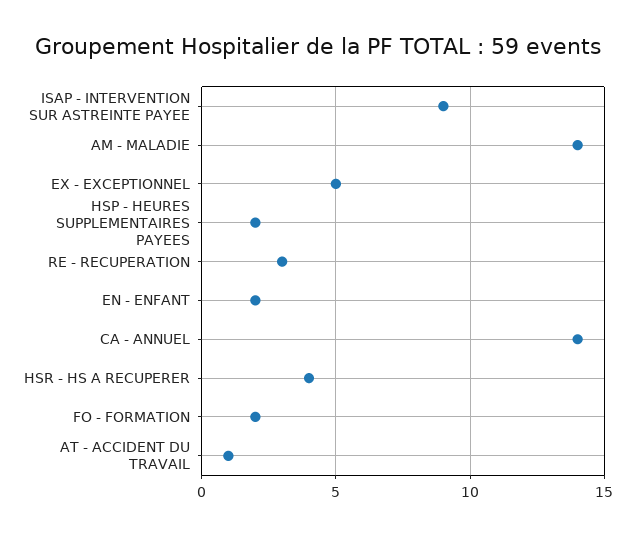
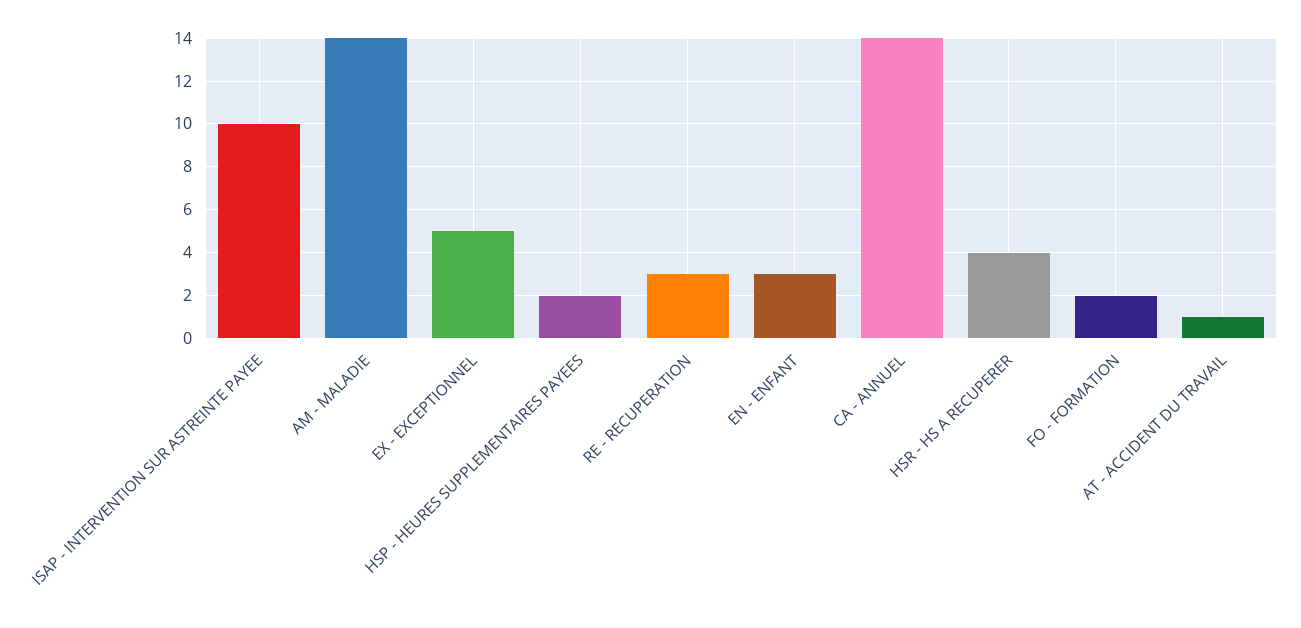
ISAP - INTERVENTION SUR ASTREINTE PAYEE: 9 -> 10
EN - ENFANT: 2 -> 3

